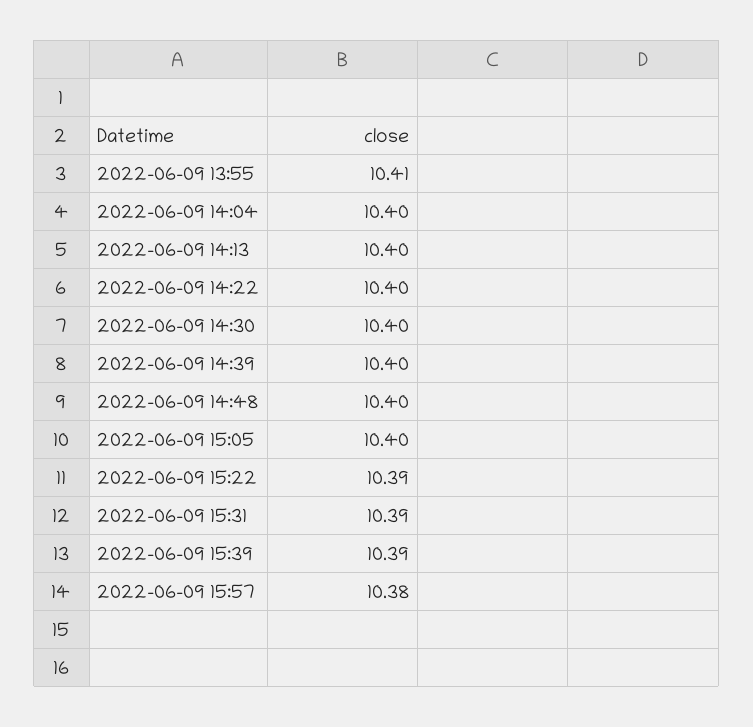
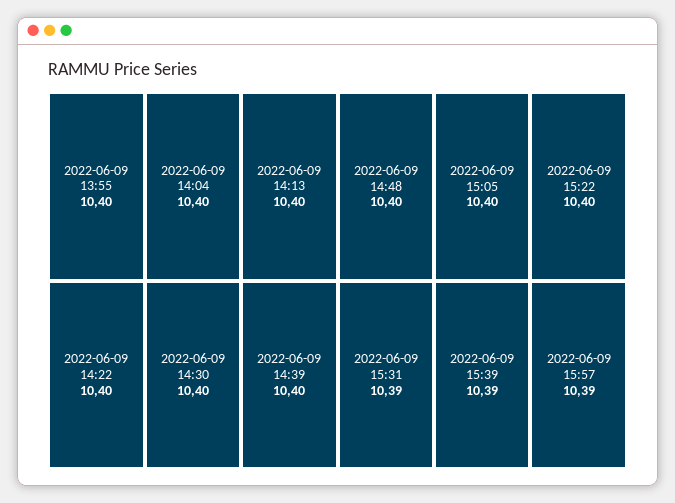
2022-06-09 13:55: 10.41 -> 10.4
2022-06-09 15:22: 10.39 -> 10.4
2022-06-09 15:57: 10.38 -> 10.39

